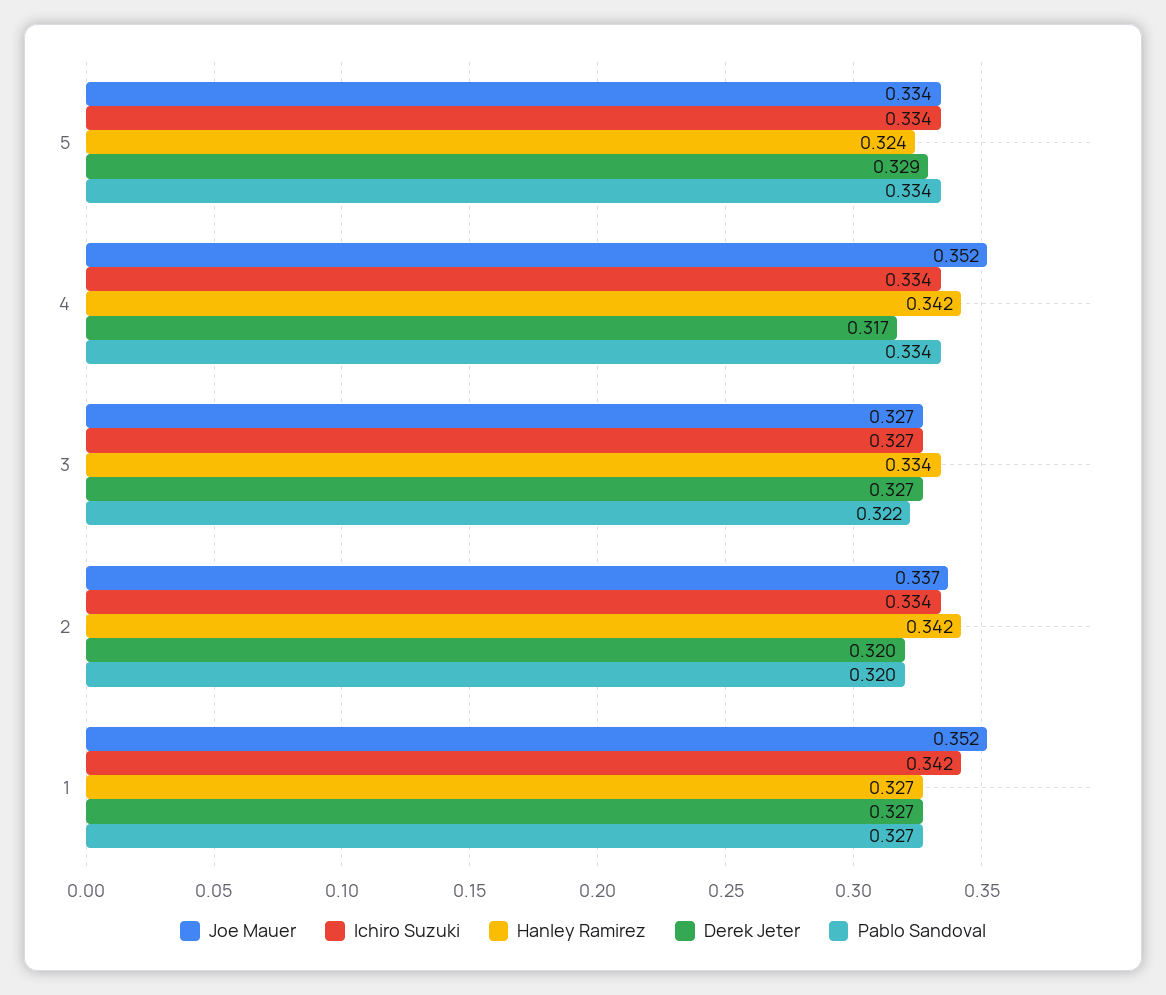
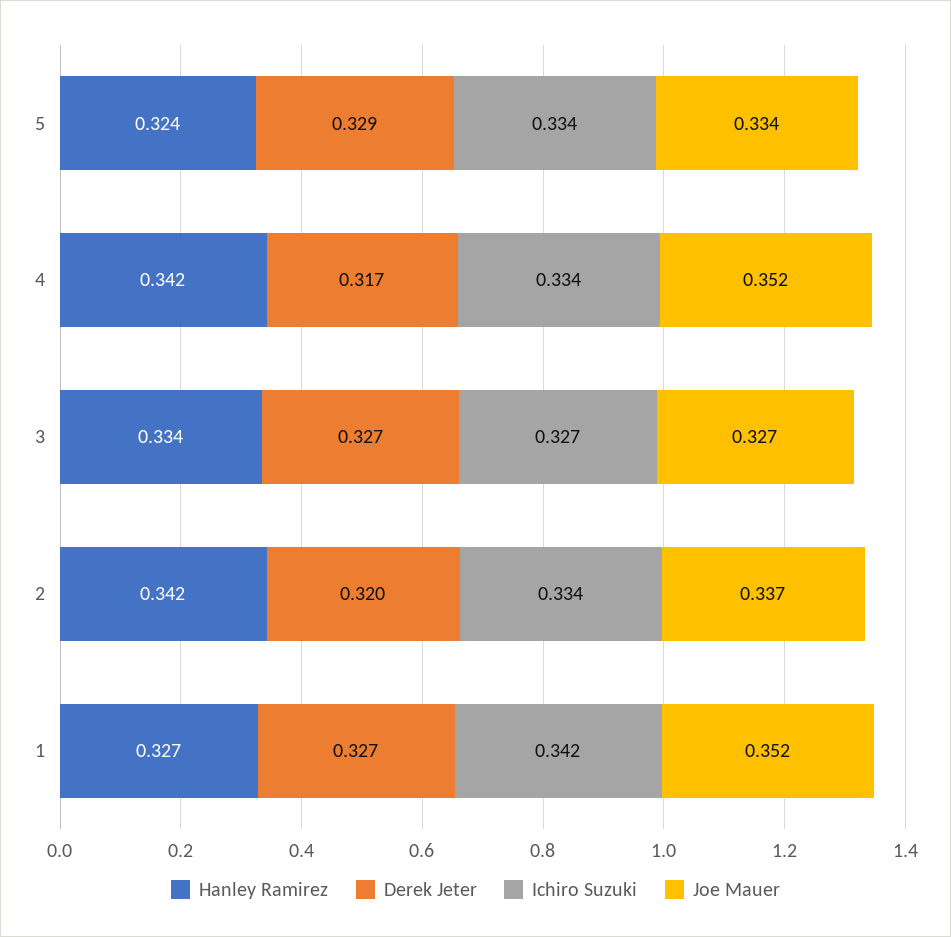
Pablo Sandoval, 5: 0.334 -> none
Pablo Sandoval, 4: 0.334 -> none
Pablo Sandoval, 3: 0.322 -> none
Pablo Sandoval, 2: 0.32 -> none
Pablo Sandoval, 1: 0.327 -> none

